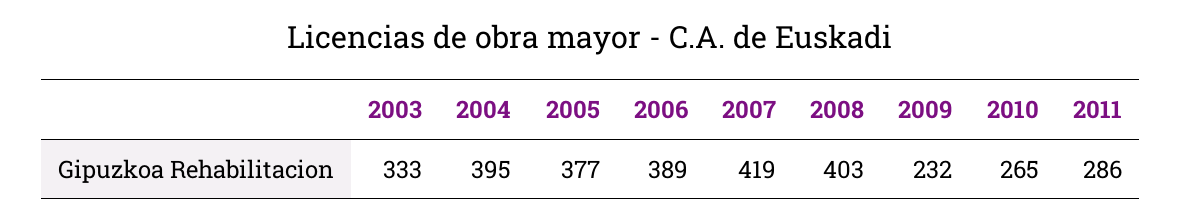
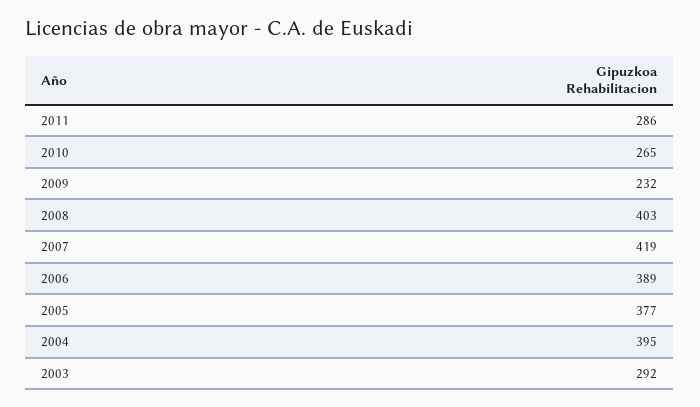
2003: 333 -> 292

